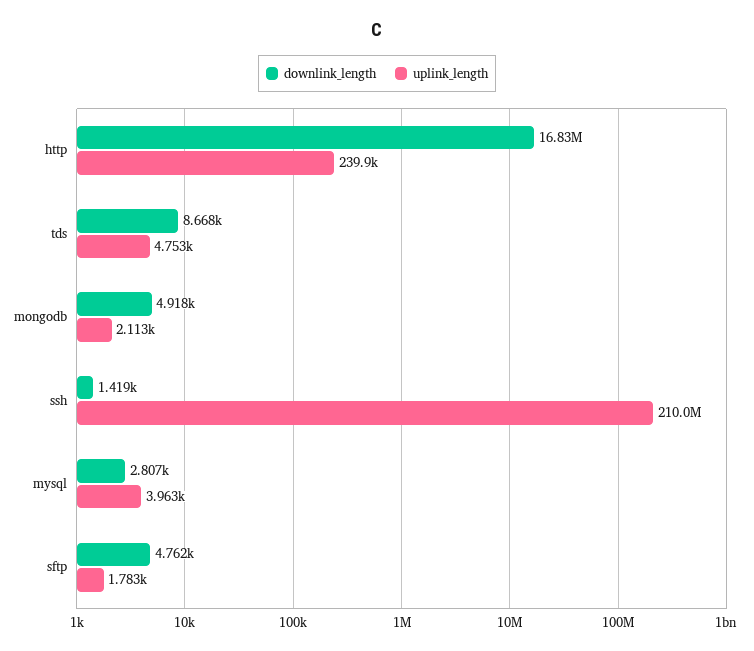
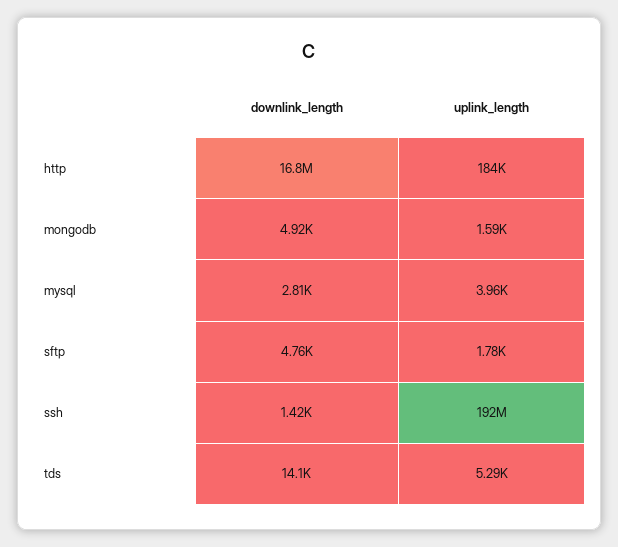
uplink_length, http: 239900 -> 184000
downlink_length, tds: 8668 -> 14100
uplink_length, tds: 4753 -> 5290
uplink_length, mongodb: 2113 -> 1590
uplink_length, ssh: 210000000 -> 192000000

